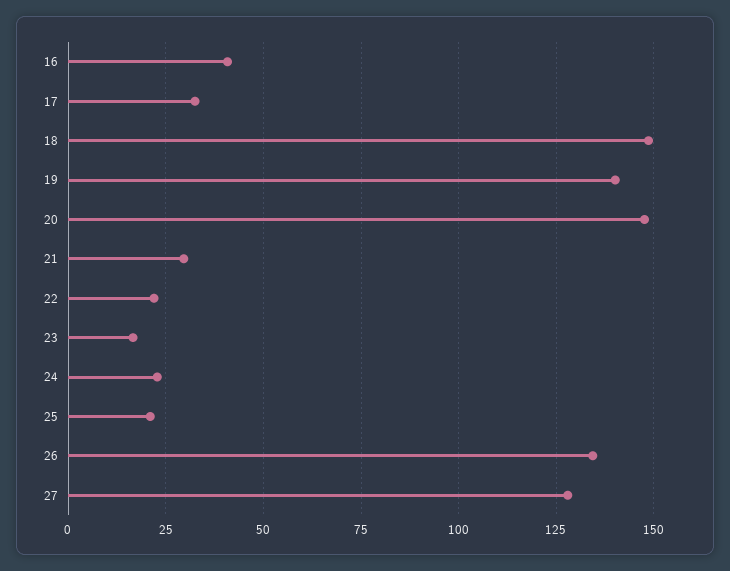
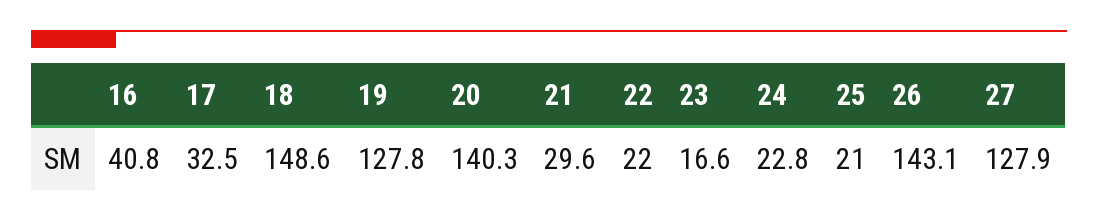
19: 140 -> 127.8
20: 147.5 -> 140.3
26: 135 -> 143.1

